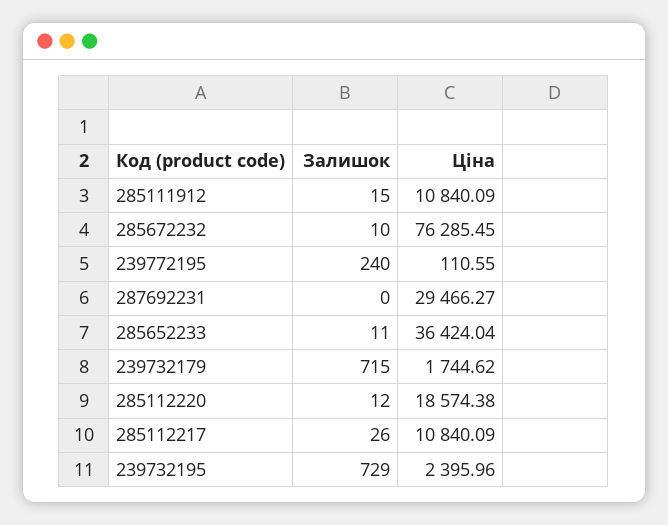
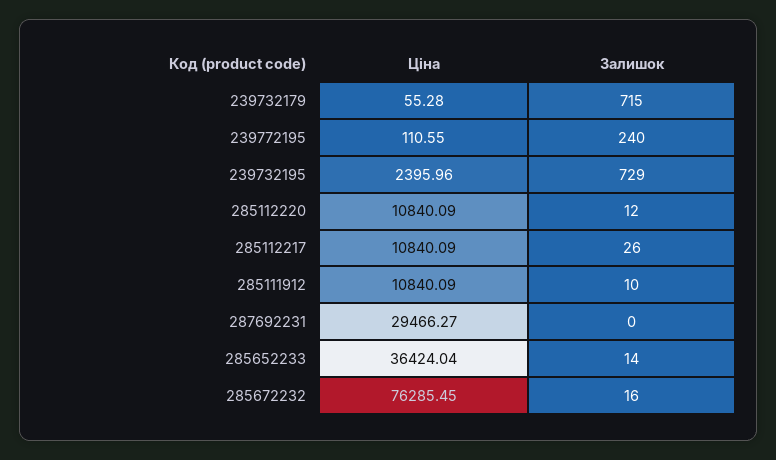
Залишок, 285111912: 15 -> 10
Залишок, 285672232: 10 -> 16
Залишок, 285652233: 11 -> 14
Ціна, 239732179: 1744.62 -> 55.28
Ціна, 285112220: 18574.38 -> 10840.09

